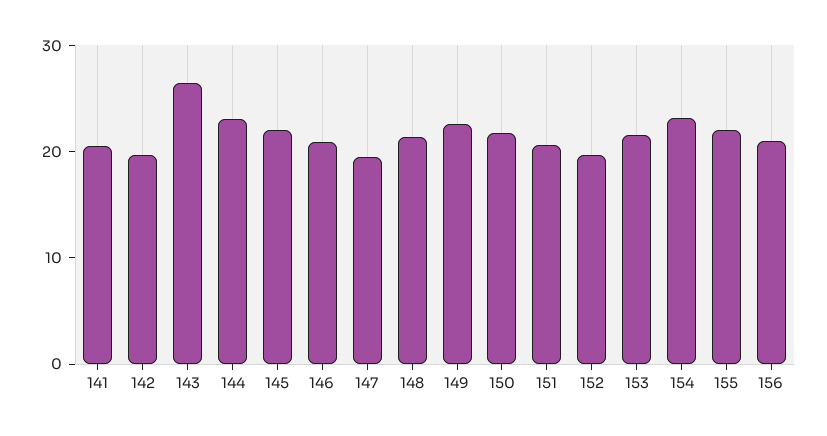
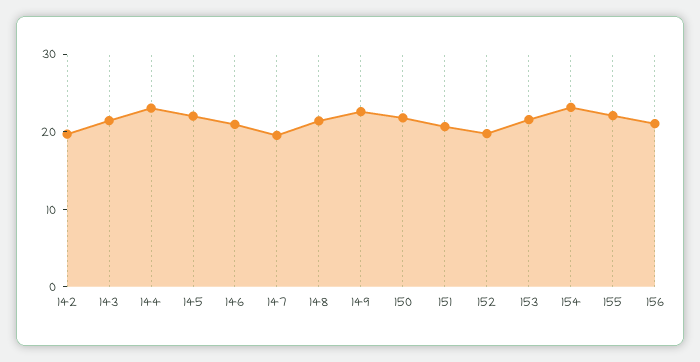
141: 20 -> none
143: 26 -> 22

